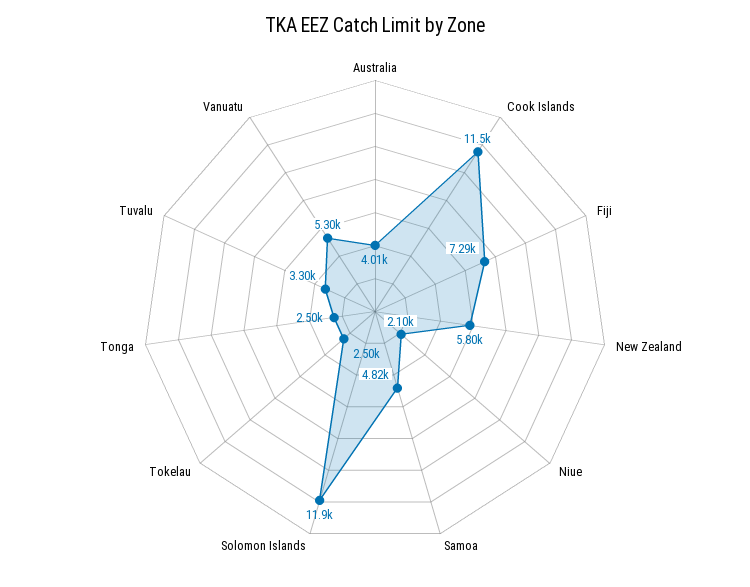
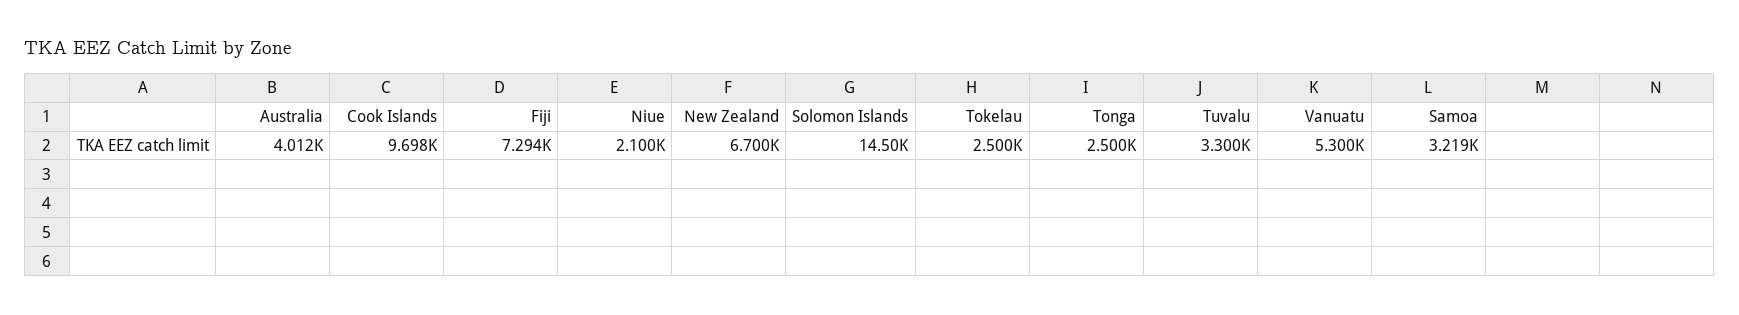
Cook Islands: 11500 -> 9698
New Zealand: 5800 -> 6700
Samoa: 4820 -> 3219
Solomon Islands: 11900 -> 14500

